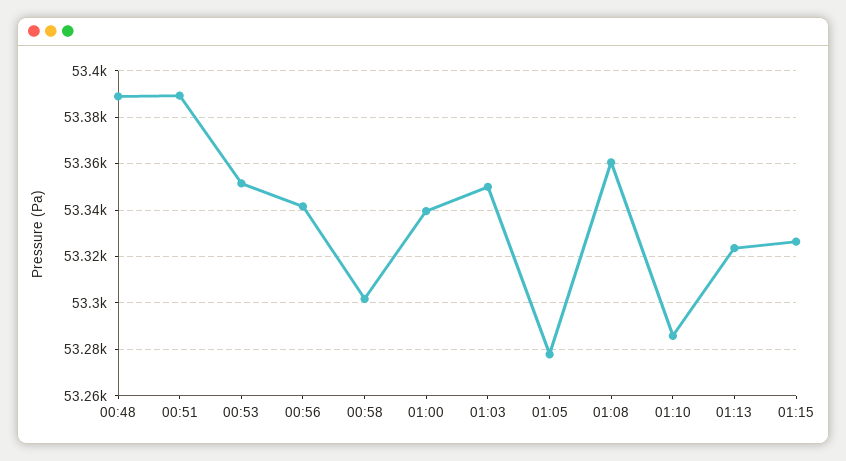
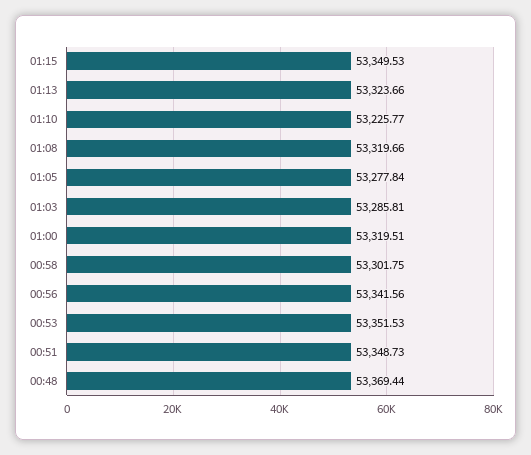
00:48: 53390 -> 53369.44
00:51: 53390 -> 53348.73
01:00: 53340 -> 53319.51
01:03: 53350 -> 53285.81
01:08: 53360 -> 53319.66
01:10: 53285 -> 53225.77
01:15: 53325 -> 53349.53

